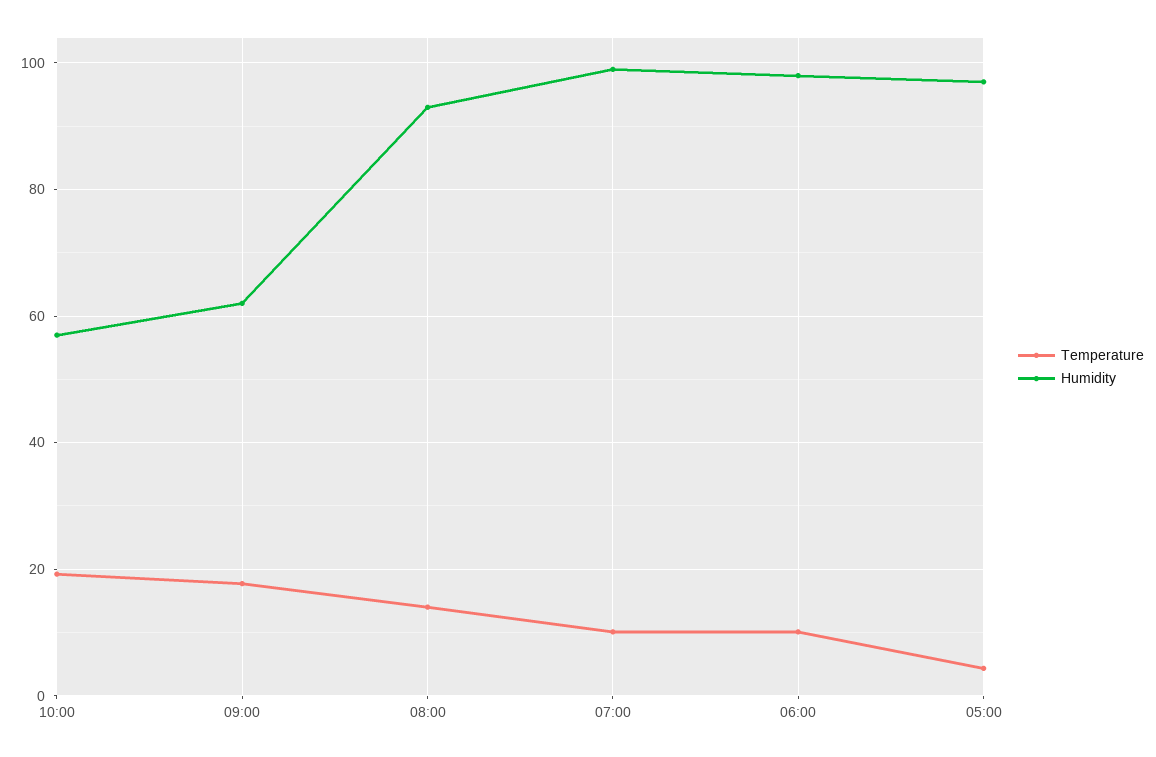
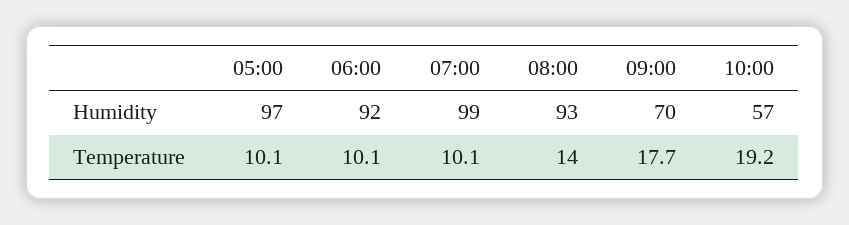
Humidity, 09:00: 62 -> 70
Humidity, 06:00: 98 -> 92
Temperature, 05:00: 4 -> 10.1

